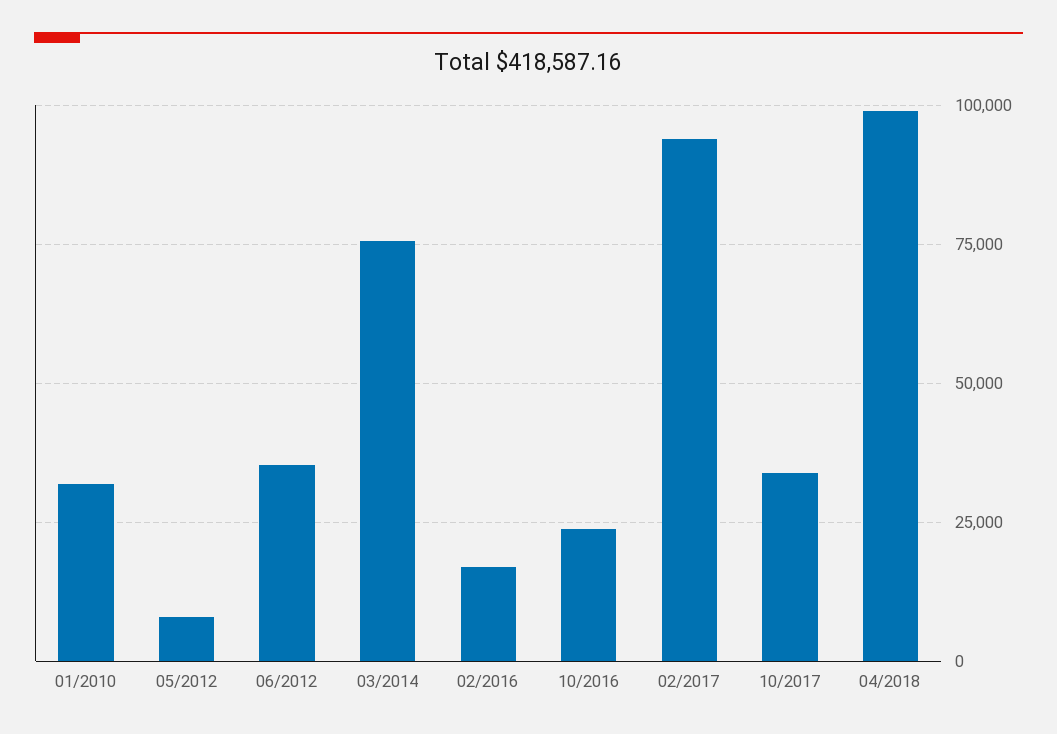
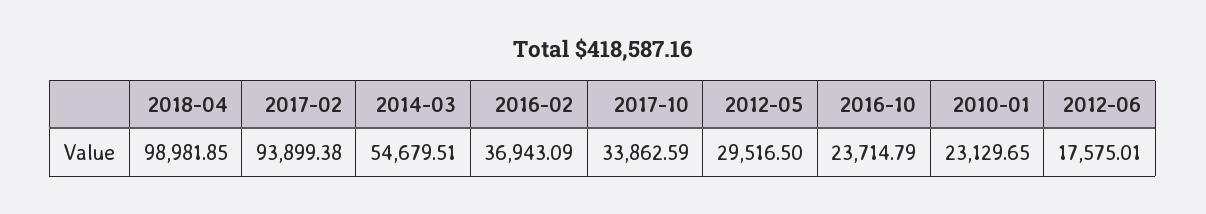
01/2010: 32500 -> 23129.65
05/2012: 7500 -> 29516.5
06/2012: 35000 -> 17575.01
03/2014: 75000 -> 54679.51
02/2016: 17500 -> 36943.09

